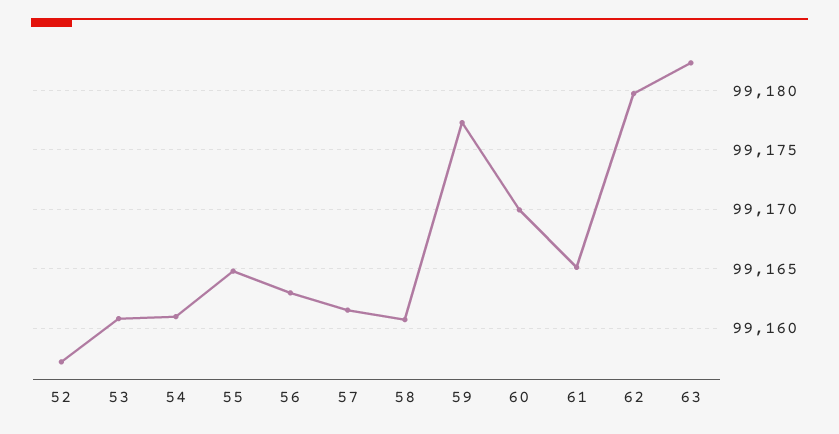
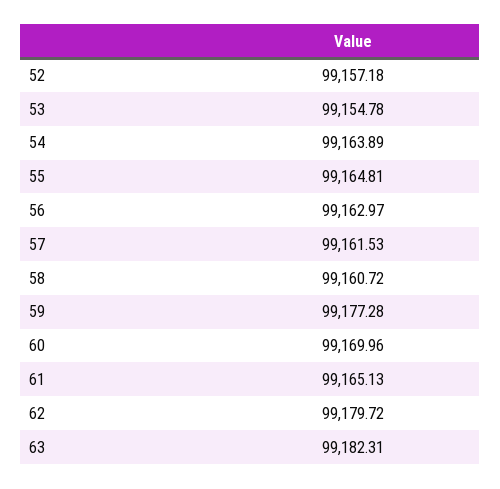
53: 99161 -> 99154.78
54: 99161 -> 99163.89

